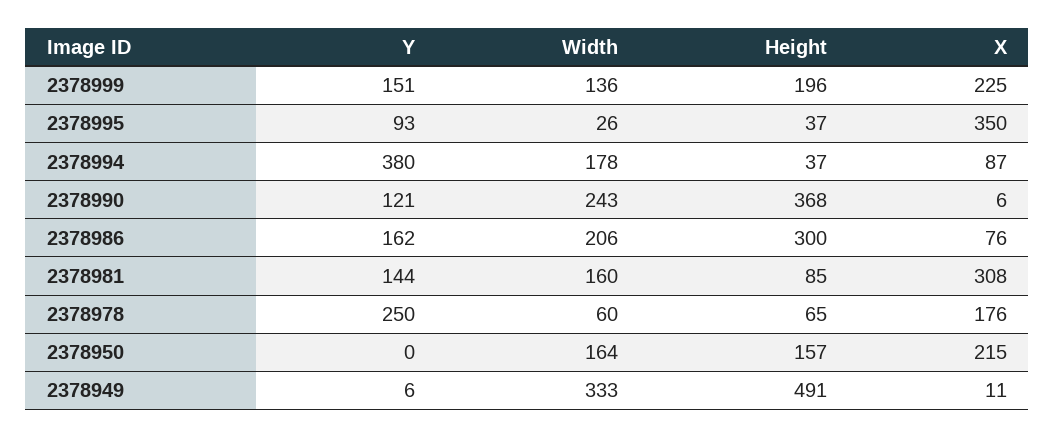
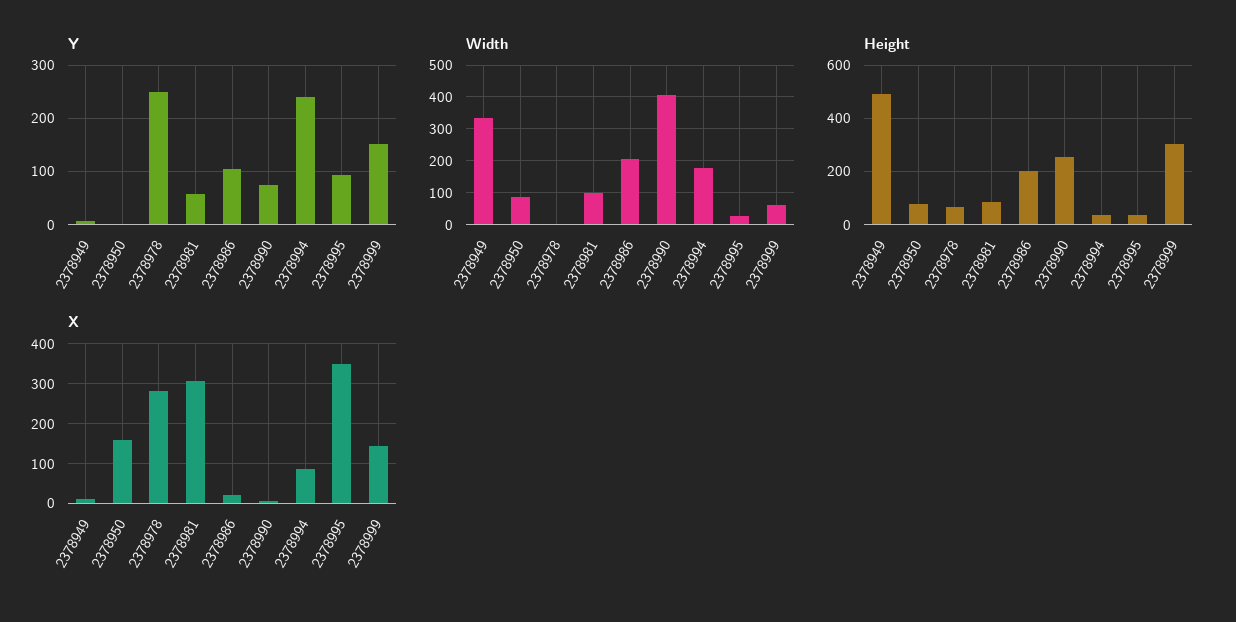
Width, 2378999: 136 -> 60
Height, 2378999: 196 -> 300
X, 2378999: 225 -> 140
Y, 2378994: 380 -> 240
Y, 2378990: 121 -> 80
Width, 2378990: 243 -> 400
Height, 2378990: 368 -> 250
Y, 2378986: 162 -> 100
Height, 2378986: 300 -> 200
X, 2378986: 76 -> 20
Y, 2378981: 144 -> 60
Width, 2378981: 160 -> 100
Width, 2378978: 60 -> 0
X, 2378978: 176 -> 280
Width, 2378950: 164 -> 80
Height, 2378950: 157 -> 75
X, 2378950: 215 -> 160

